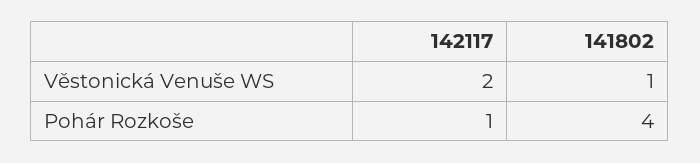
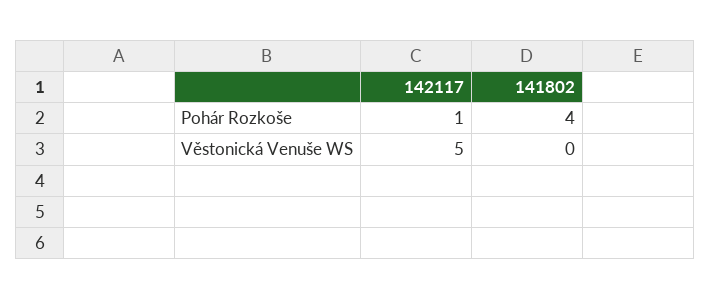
142117, Věstonická Venuše WS: 2 -> 5
141802, Věstonická Venuše WS: 1 -> 0

